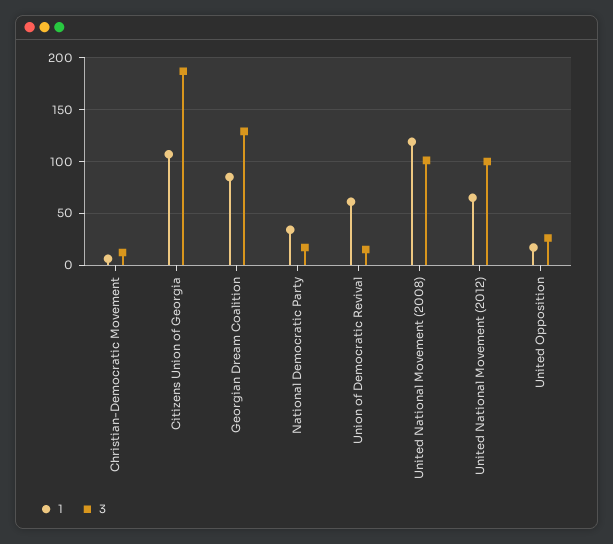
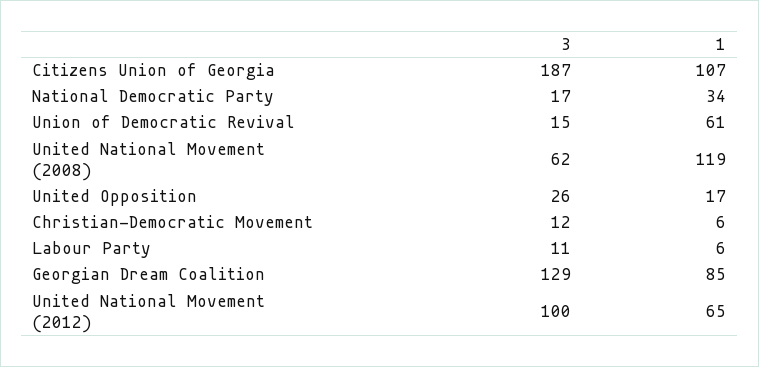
3, United National Movement (2008): 100 -> 62
3, Labour Party: none -> 11
1, Labour Party: none -> 6

